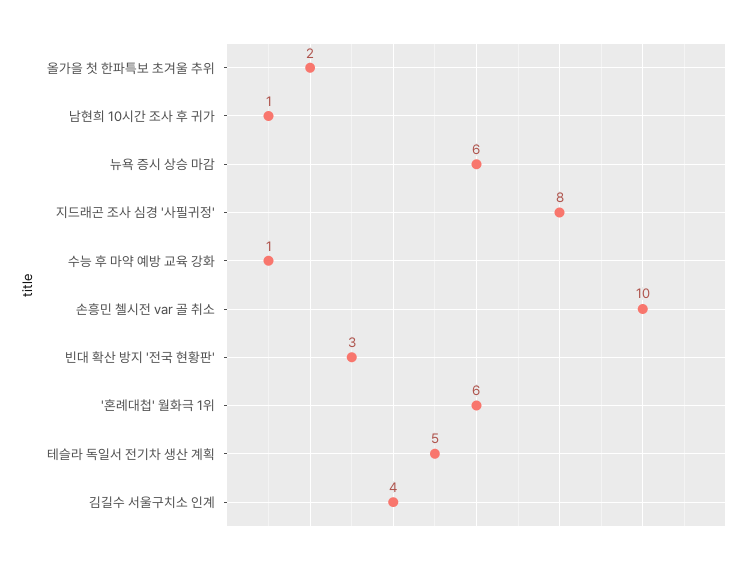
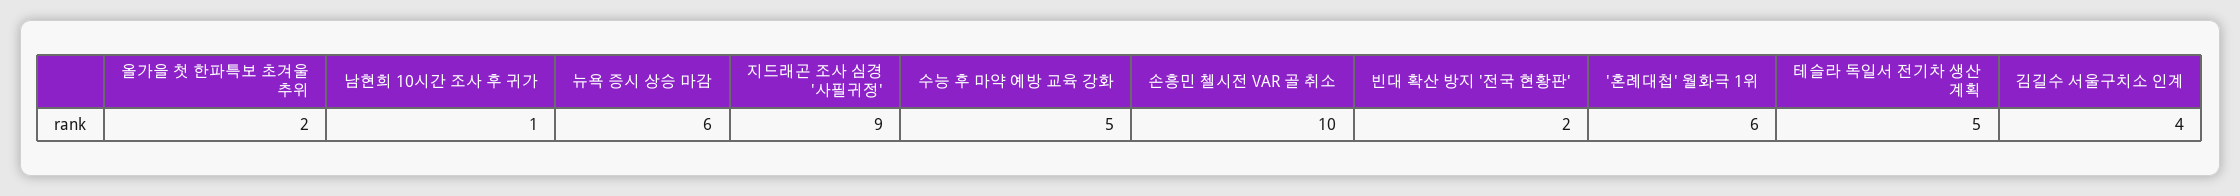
지드래곤 조사 심경 '사필귀정': 8 -> 9
수능 후 마약 예방 교육 강화: 1 -> 5
빈대 확산 방지 '전국 현황판': 3 -> 2

